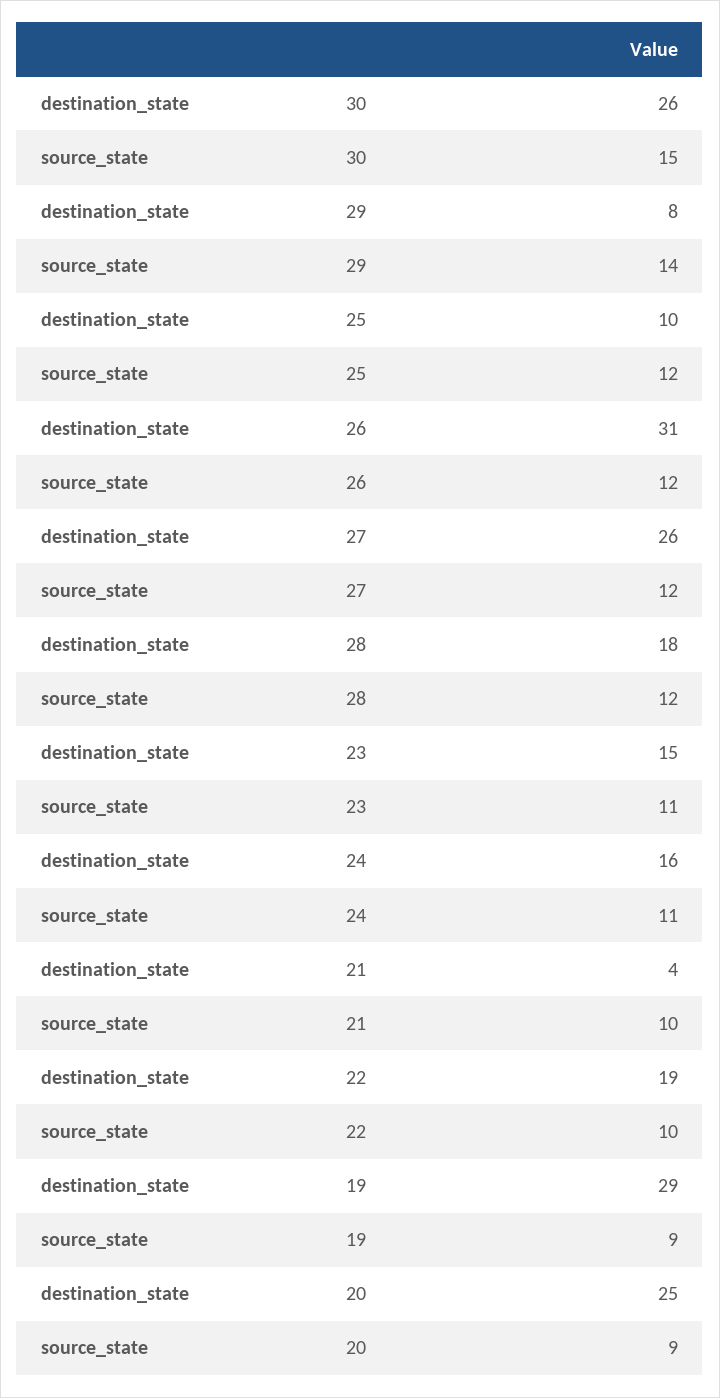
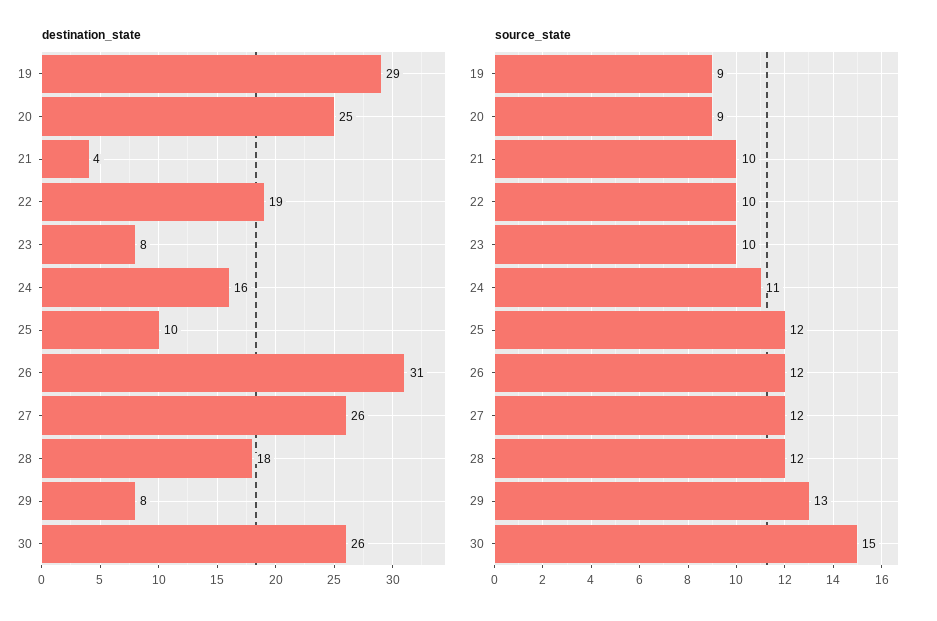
source_state, 29: 14 -> 13
destination_state, 23: 15 -> 8
source_state, 23: 11 -> 10

